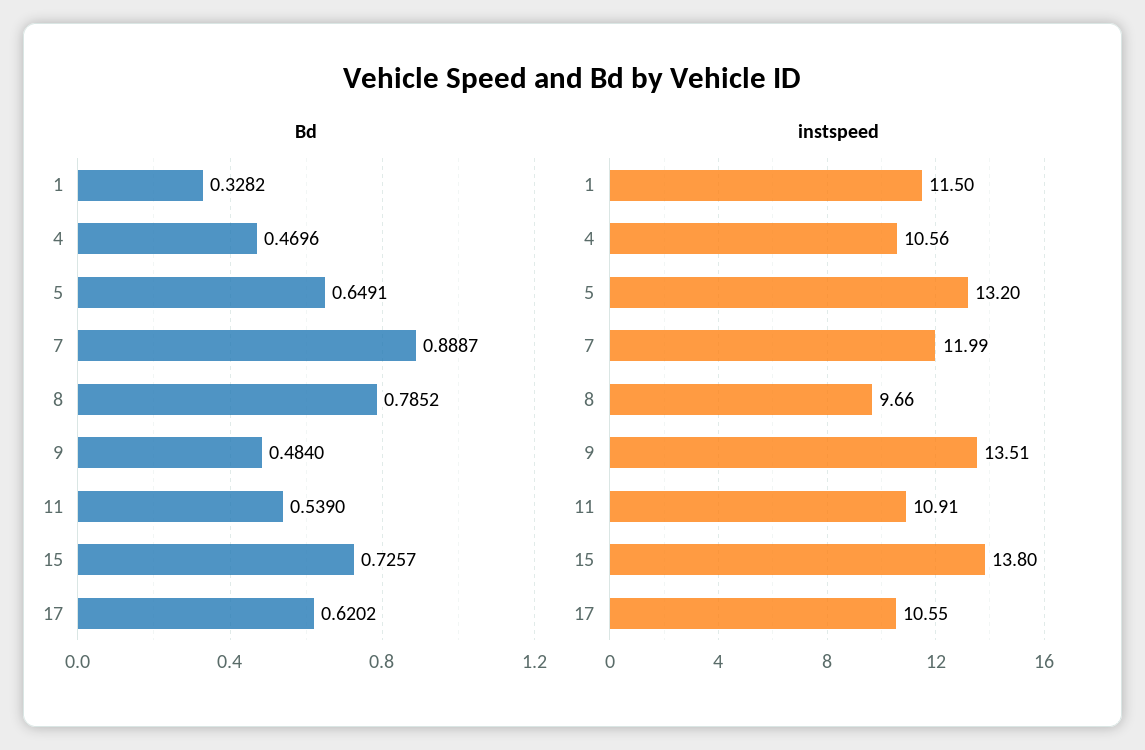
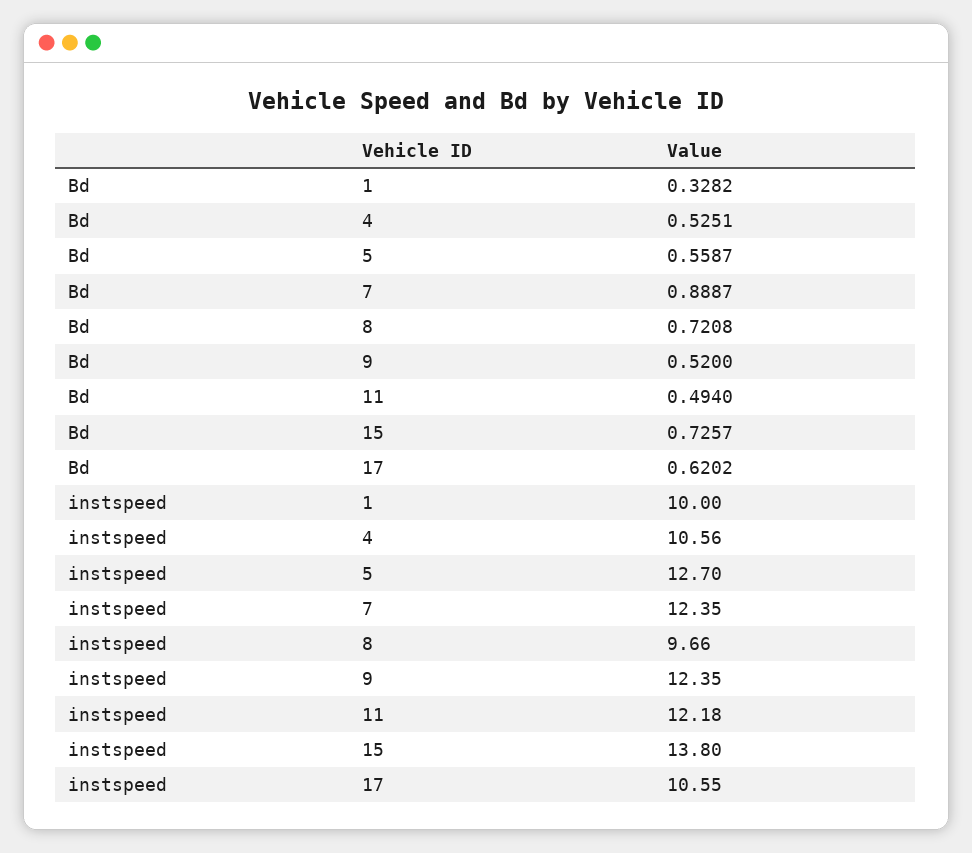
Bd, 4: 0.4696 -> 0.5251
Bd, 5: 0.6491 -> 0.5587
Bd, 8: 0.7852 -> 0.7208
Bd, 9: 0.484 -> 0.52
Bd, 11: 0.539 -> 0.494
instspeed, 1: 11.5 -> 10
instspeed, 5: 13.2 -> 12.7
instspeed, 7: 11.99 -> 12.35
instspeed, 9: 13.51 -> 12.35
instspeed, 11: 10.91 -> 12.18

